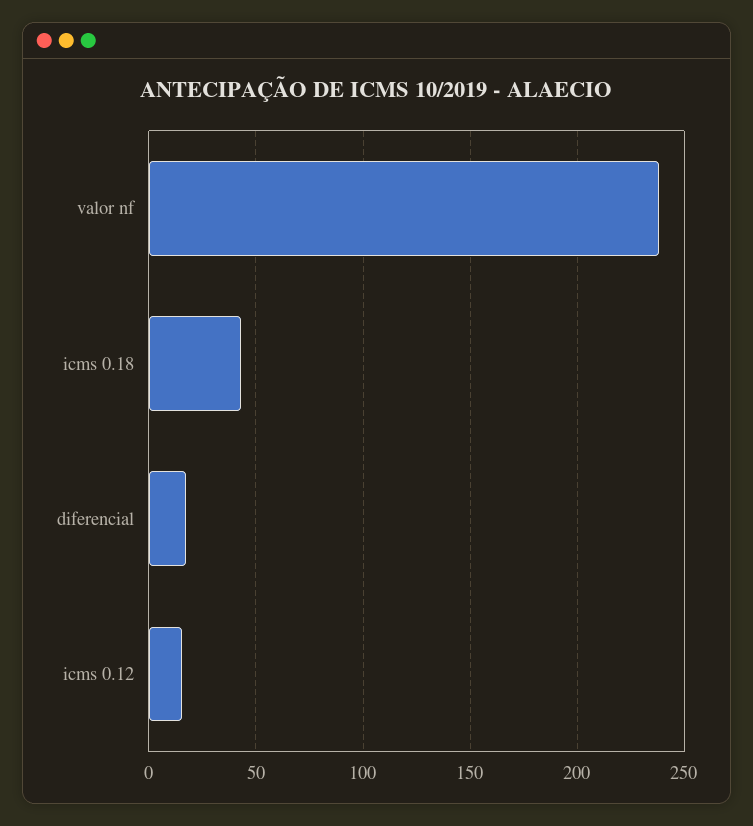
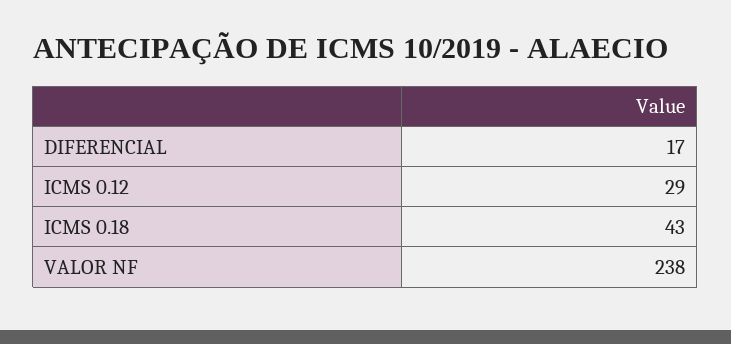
icms 0.12: 15 -> 29

